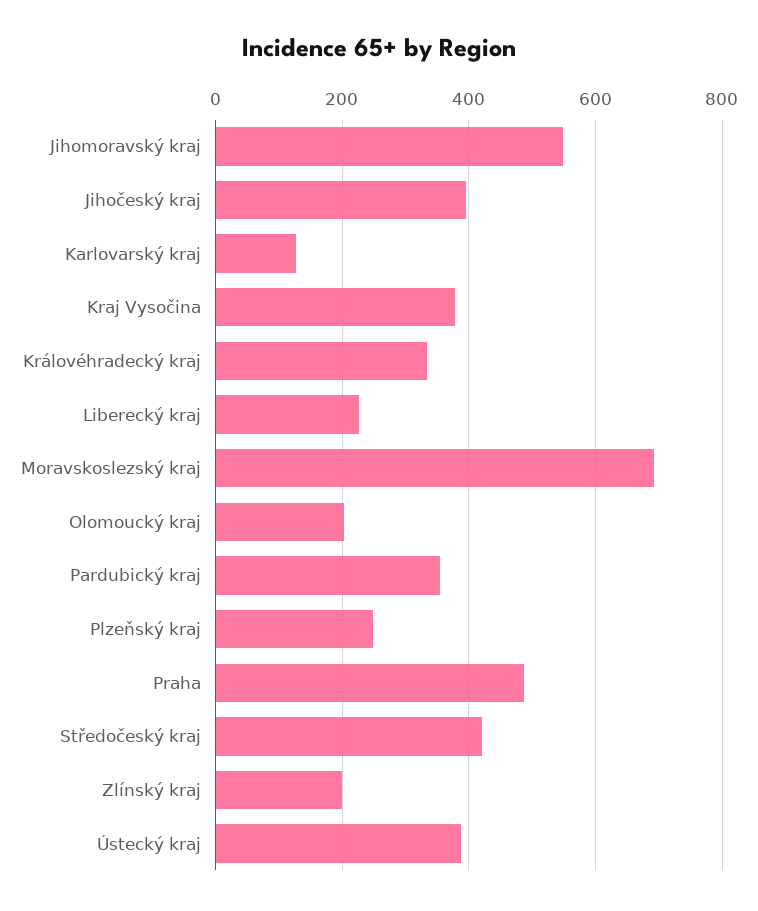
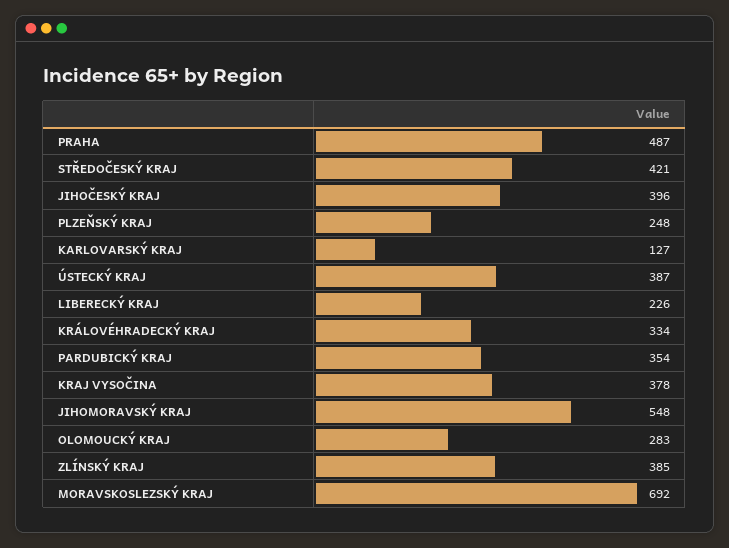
Olomoucký kraj: 200 -> 283
Zlínský kraj: 200 -> 385

